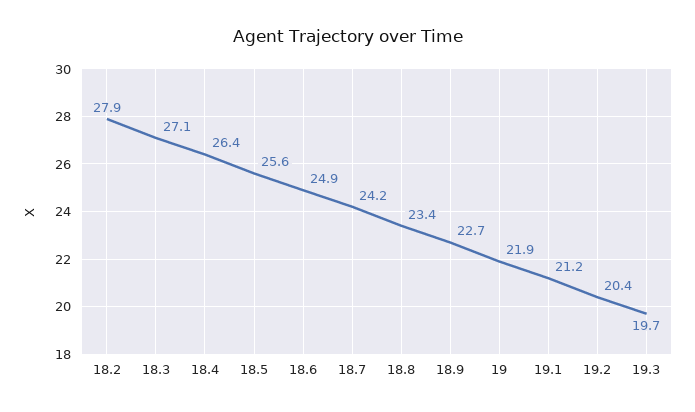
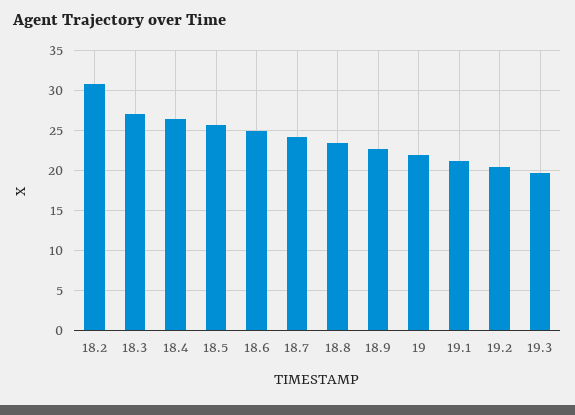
18.2: 27.9 -> 31

